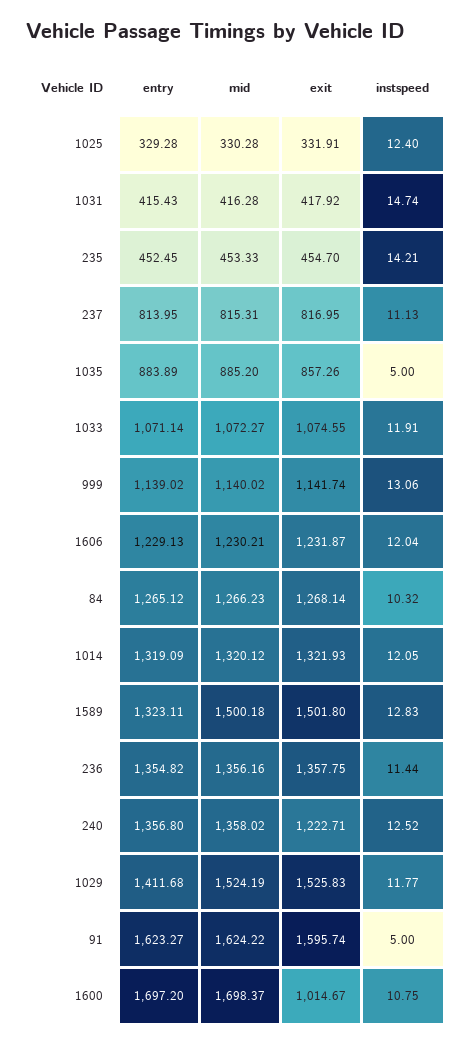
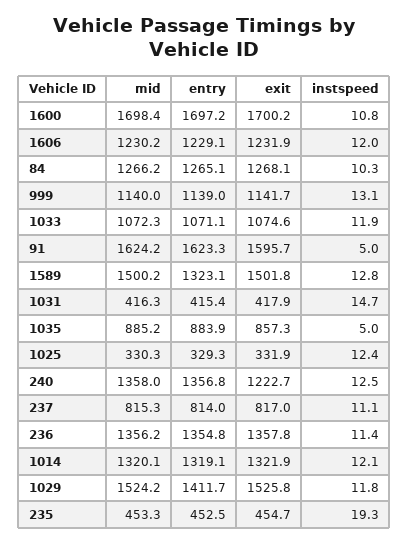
instspeed, 235: 14.21 -> 19.3
exit, 1600: 1014.67 -> 1700.2

